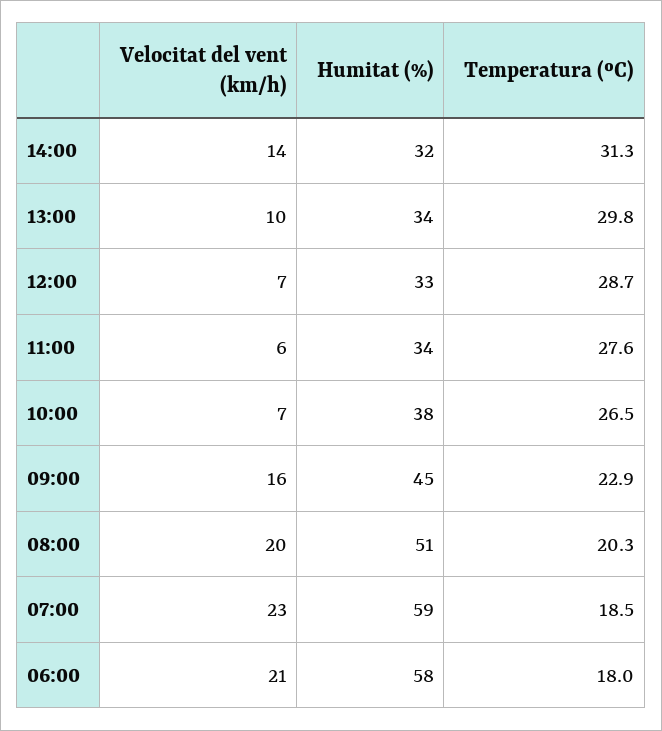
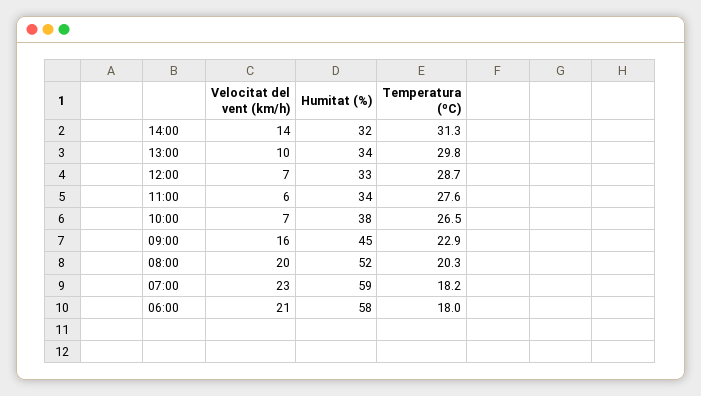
Humitat (%), 08:00: 51 -> 52
Temperatura (ºC), 07:00: 18.5 -> 18.2

